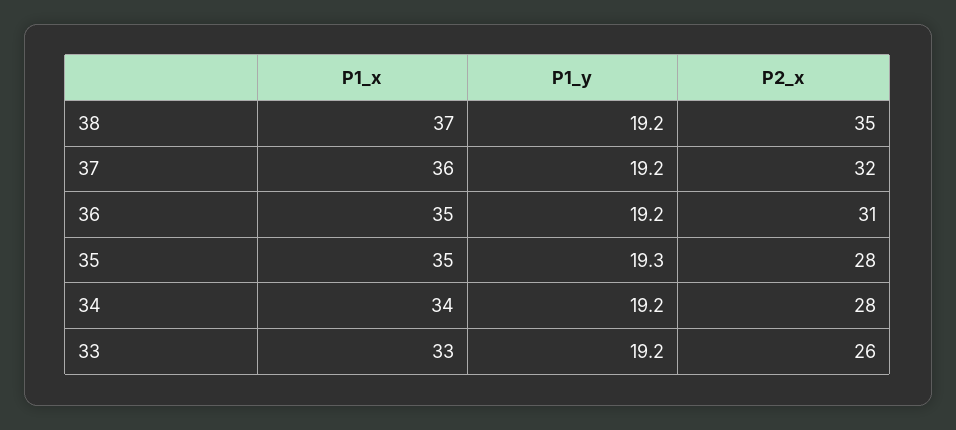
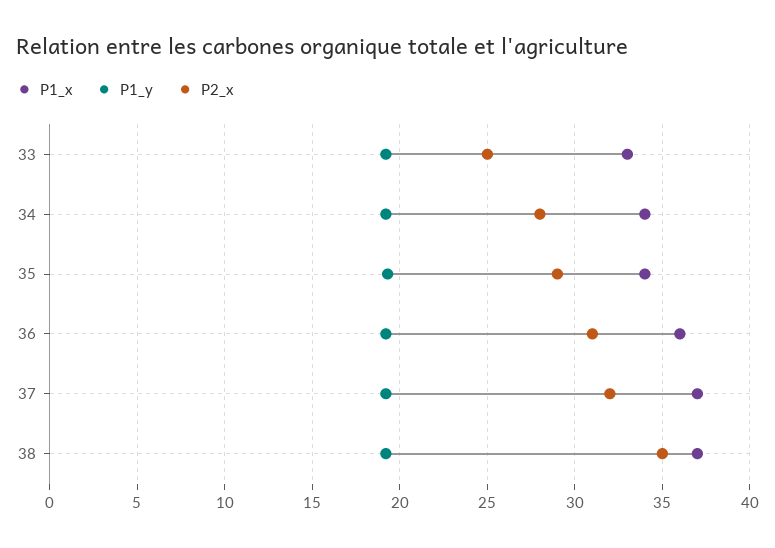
P1_x, 37: 36 -> 37
P1_x, 36: 35 -> 36
P1_x, 35: 35 -> 34
P2_x, 35: 28 -> 29
P2_x, 33: 26 -> 25

